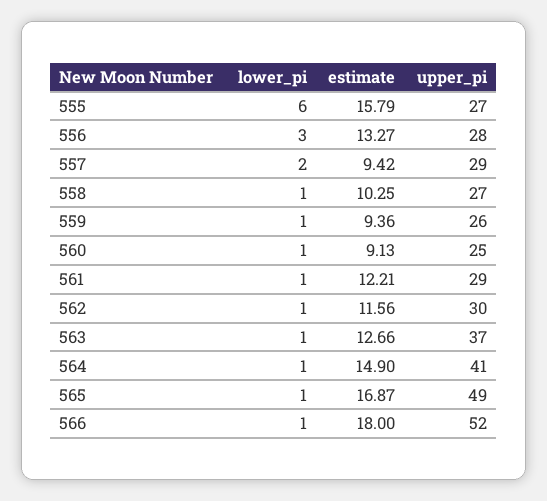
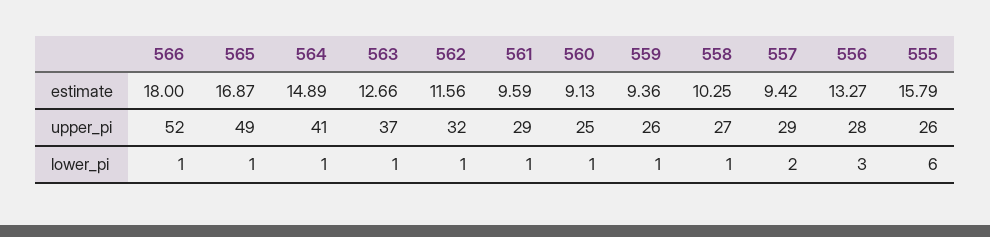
upper_pi, 555: 27 -> 26
estimate, 561: 12.21 -> 9.59
upper_pi, 562: 30 -> 32
estimate, 564: 14.9 -> 14.89

